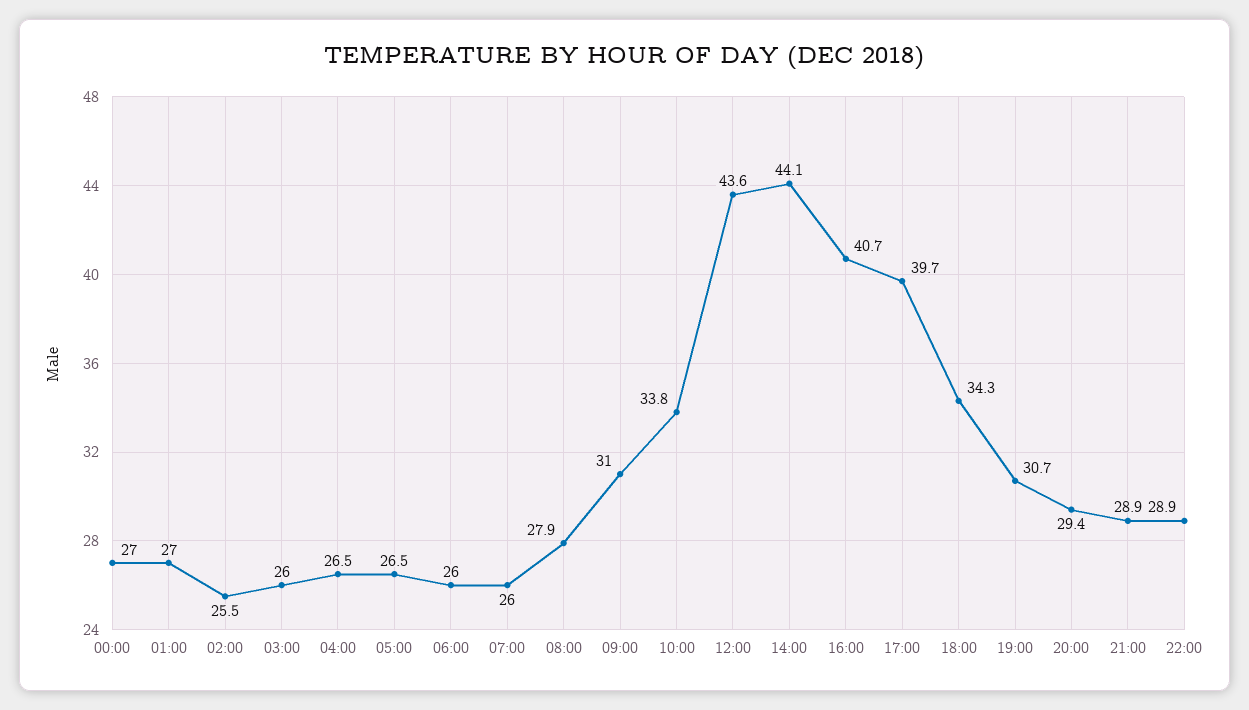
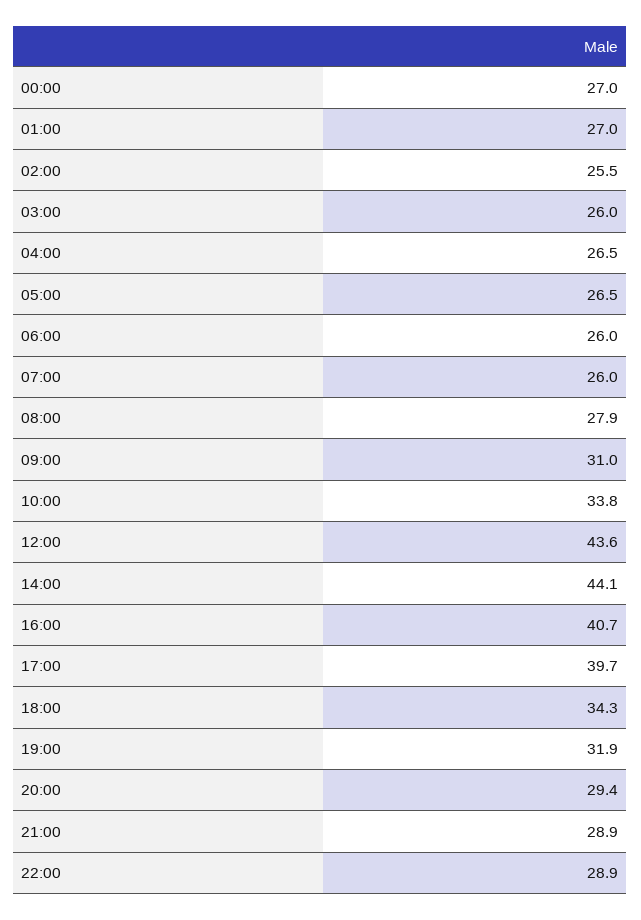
19:00: 30.7 -> 31.9

